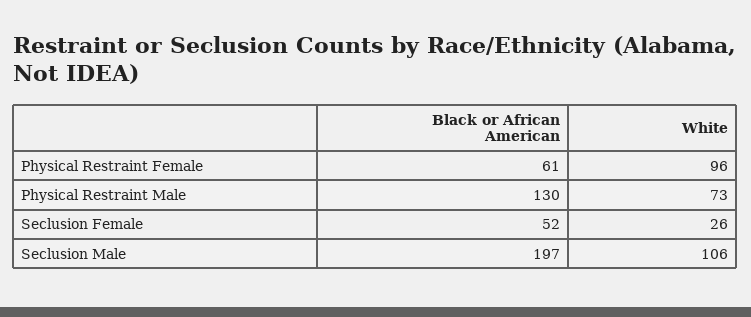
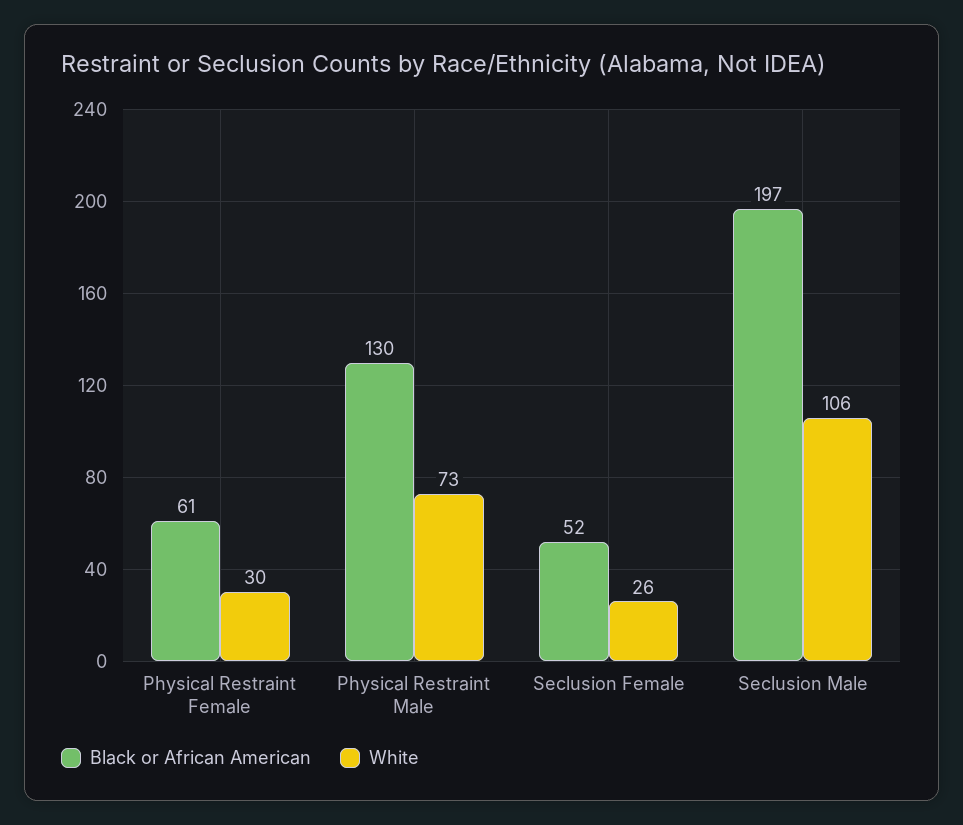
White, Physical Restraint Female: 96 -> 30

